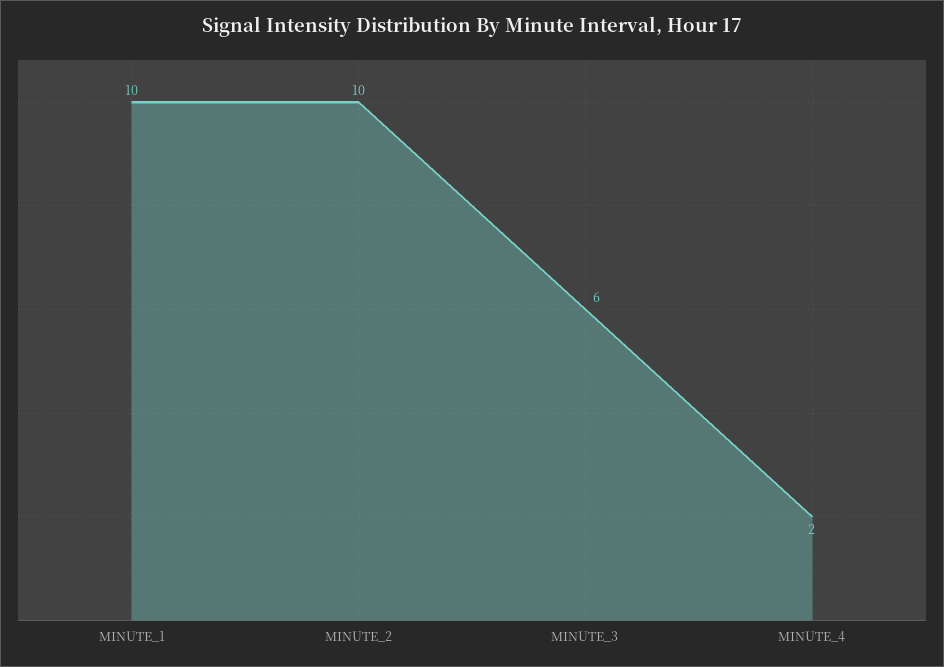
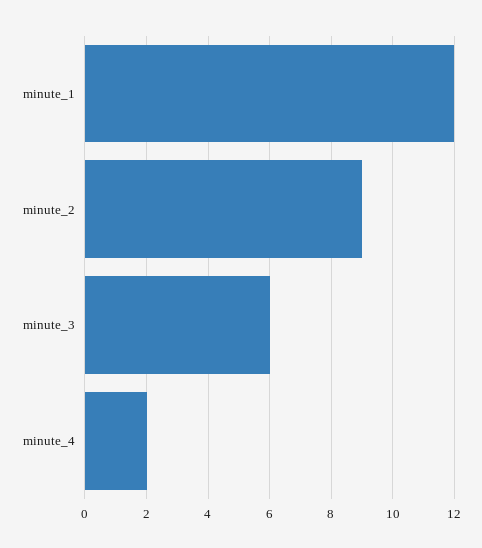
MINUTE_1: 10 -> 12
MINUTE_2: 10 -> 9

